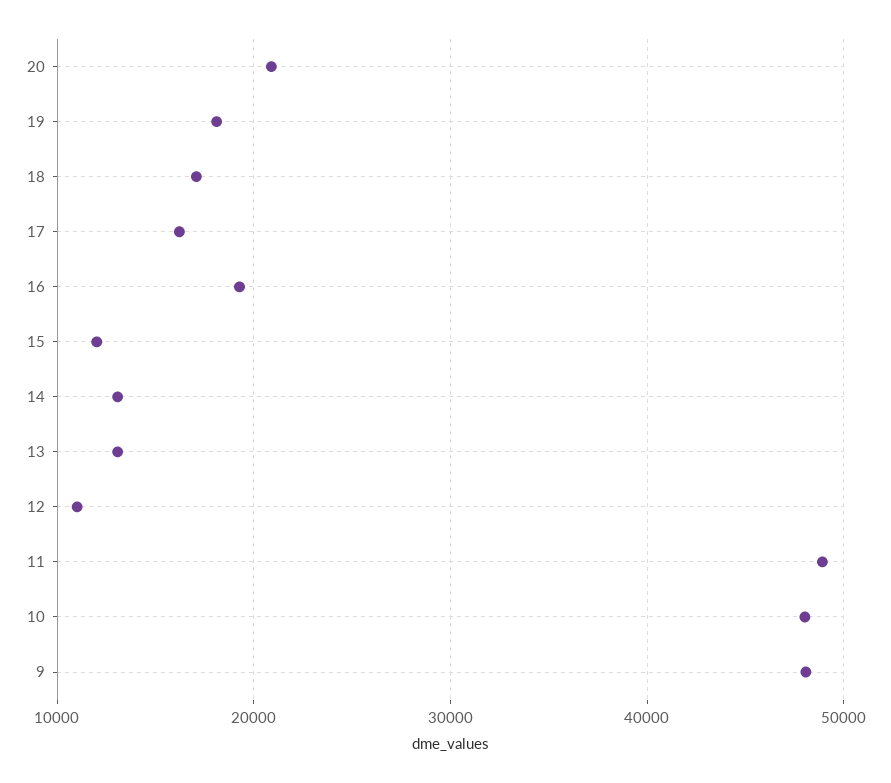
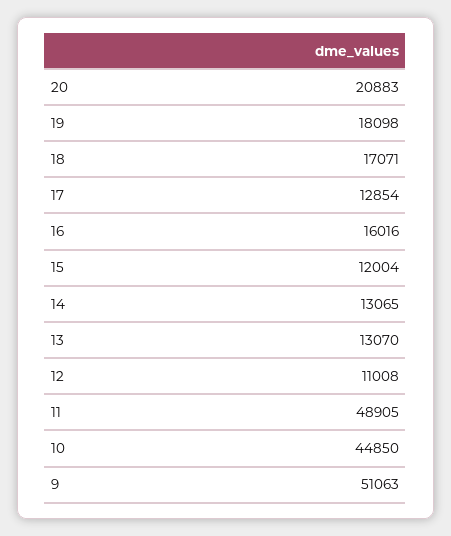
17: 16000 -> 12854
16: 19000 -> 16016
10: 48000 -> 44850
9: 48000 -> 51063

